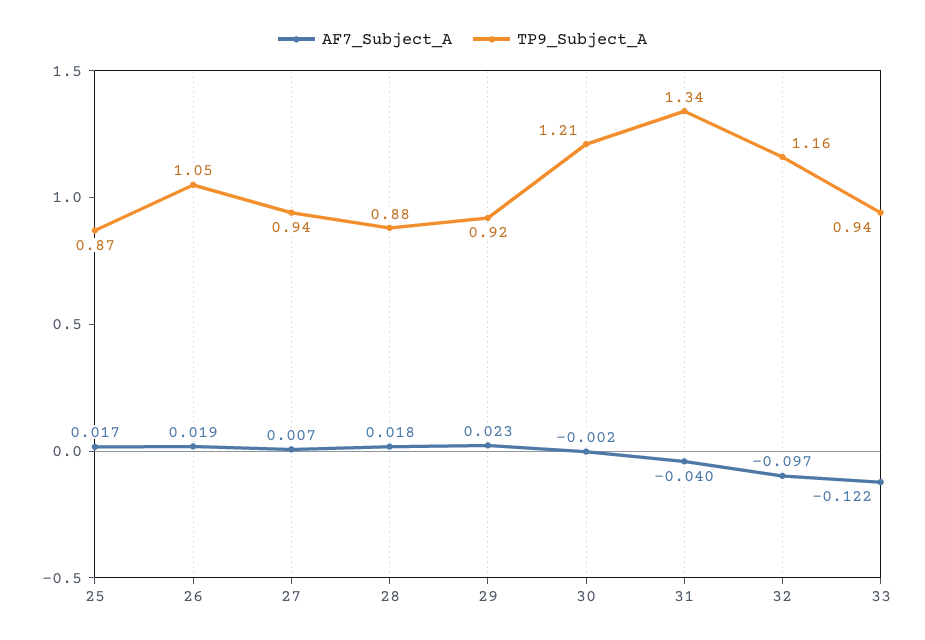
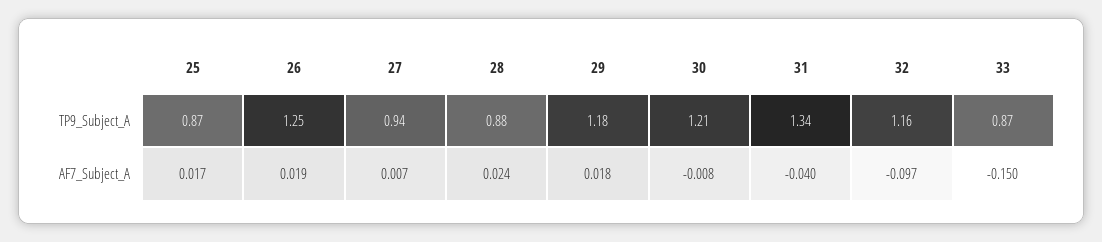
TP9_Subject_A, 26: 1.05 -> 1.25
AF7_Subject_A, 28: 0.018 -> 0.024
AF7_Subject_A, 29: 0.023 -> 0.018
TP9_Subject_A, 29: 0.92 -> 1.18
AF7_Subject_A, 30: -0.002 -> -0.008
AF7_Subject_A, 33: -0.122 -> -0.15
TP9_Subject_A, 33: 0.94 -> 0.87

